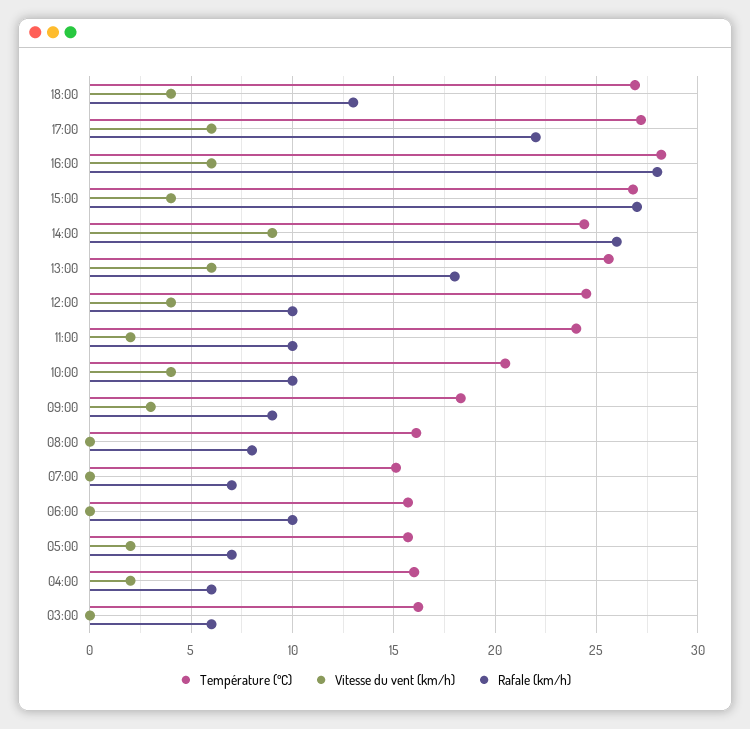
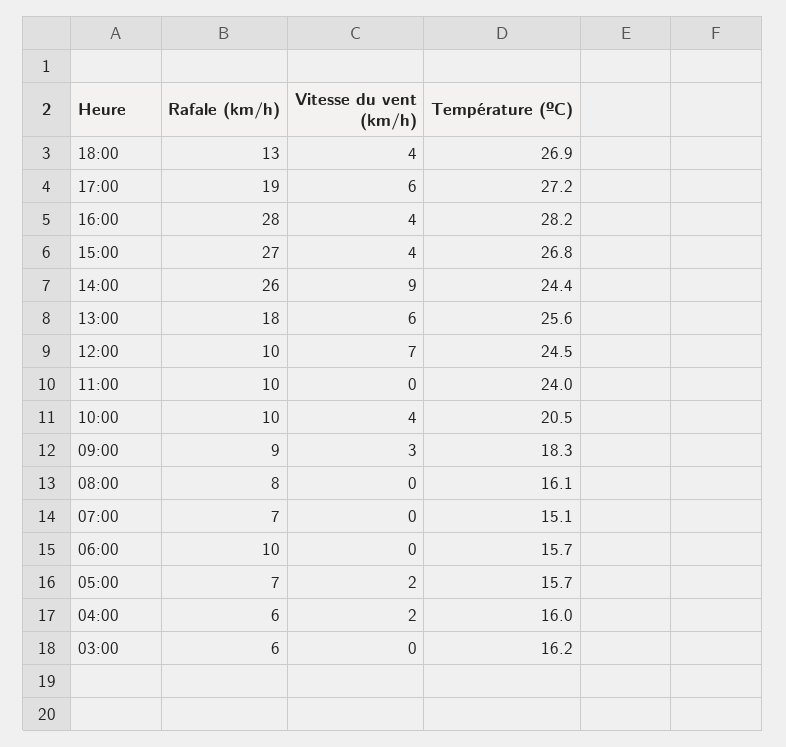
Rafale (km/h), 17:00: 22 -> 19
Vitesse du vent (km/h), 16:00: 6 -> 4
Vitesse du vent (km/h), 12:00: 4 -> 7
Vitesse du vent (km/h), 11:00: 2 -> 0

